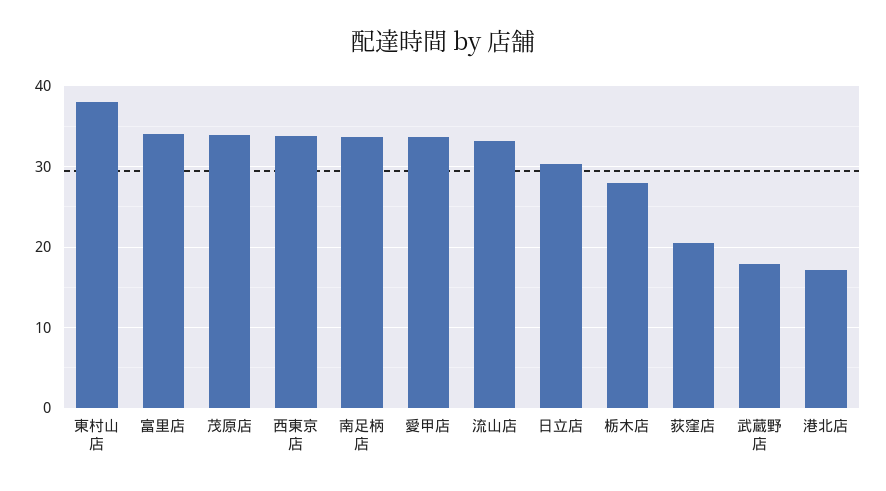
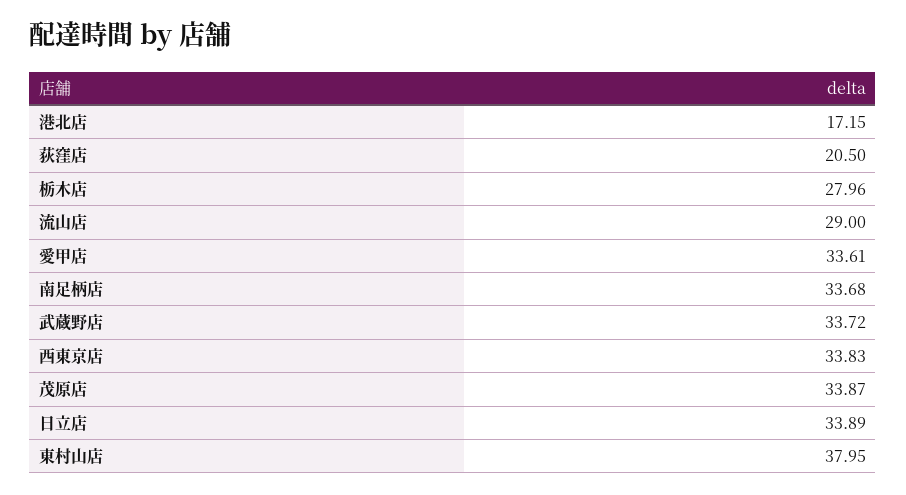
富里店: 34 -> none
流山店: 33 -> 29
日立店: 30 -> 33.89
武蔵野店: 18 -> 33.72

